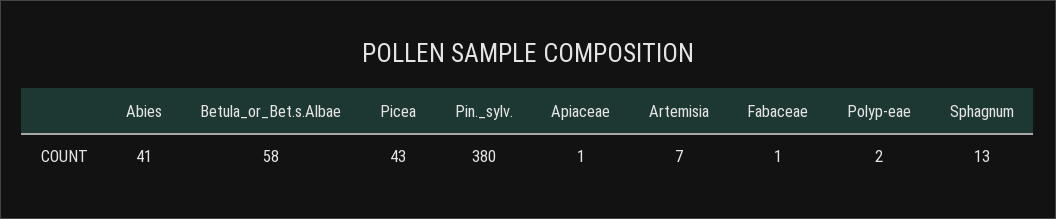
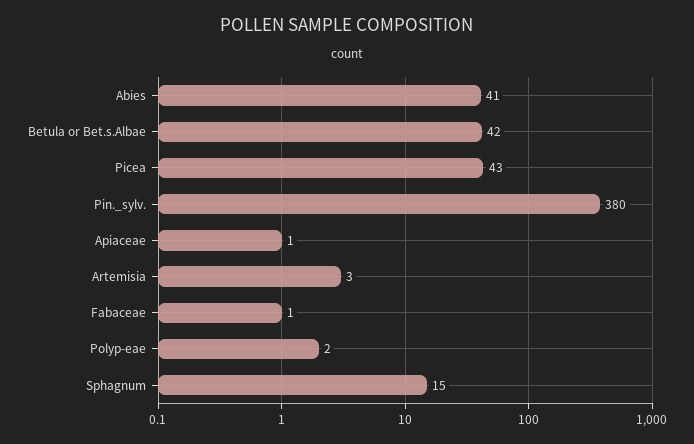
Betula_or_Bet.s.Albae: 58 -> 42
Artemisia: 7 -> 3
Sphagnum: 13 -> 15

